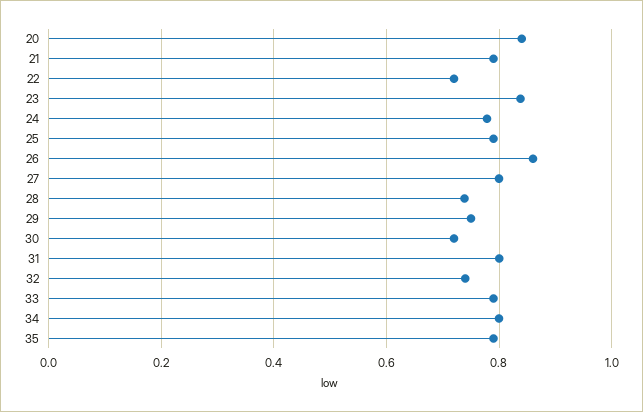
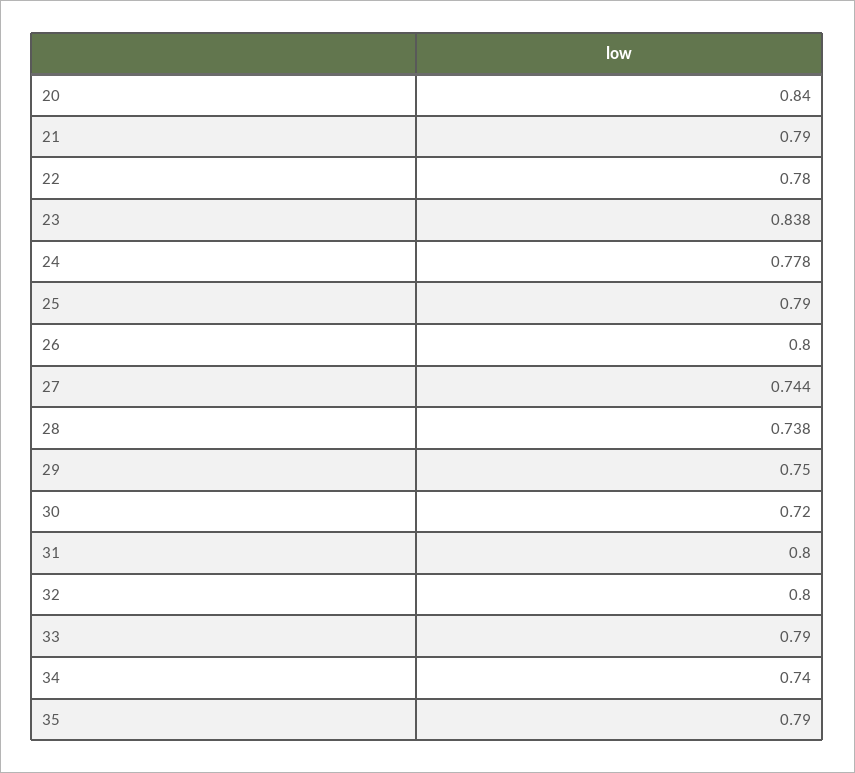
22: 0.72 -> 0.78
26: 0.86 -> 0.8
27: 0.8 -> 0.744
32: 0.74 -> 0.8
34: 0.8 -> 0.74

